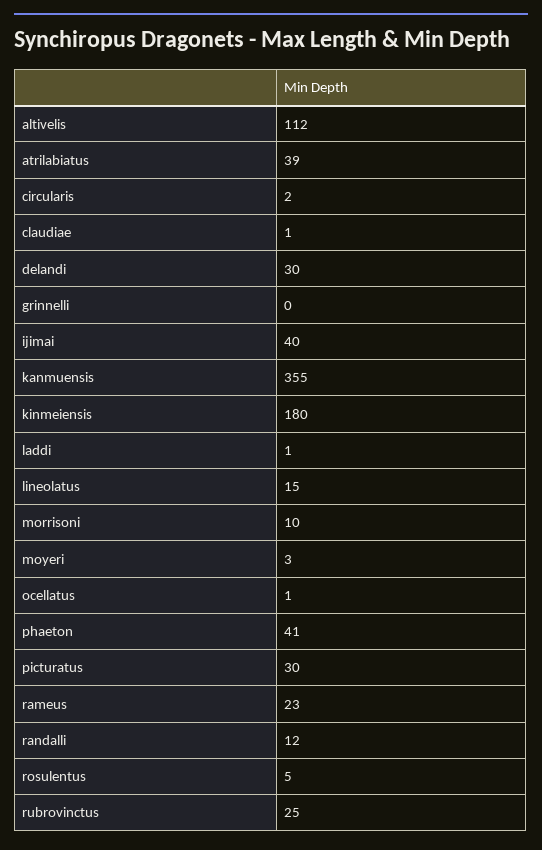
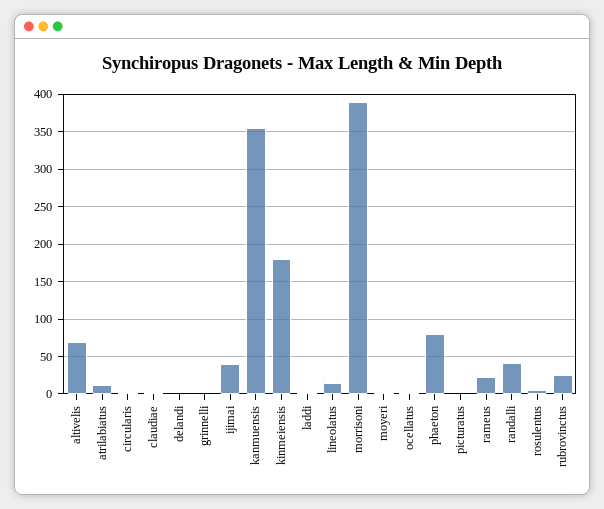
altivelis: 112 -> 70
atrilabiatus: 39 -> 10
delandi: 30 -> 0
morrisoni: 10 -> 390
phaeton: 41 -> 80
picturatus: 30 -> 0
randalli: 12 -> 40

